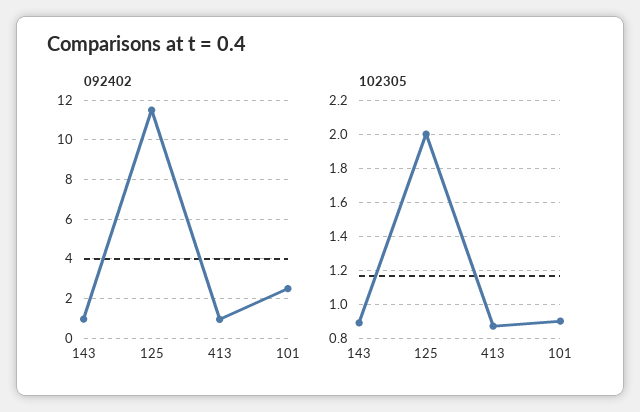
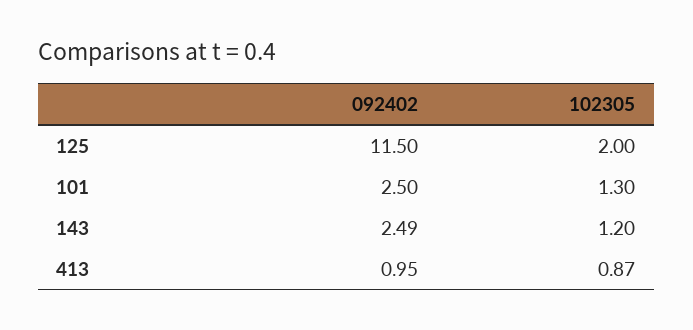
092402, 143: 1 -> 2.49
102305, 143: 0.9 -> 1.2
102305, 101: 0.9 -> 1.3

